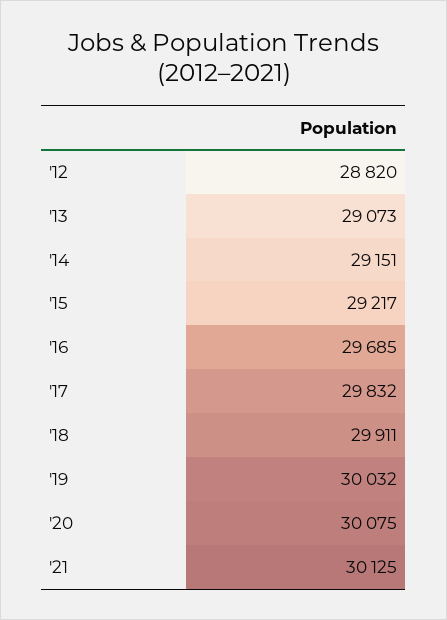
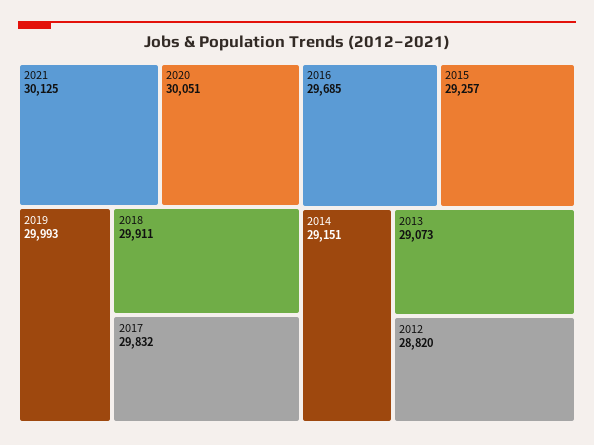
'15: 29217 -> 29257
'19: 30032 -> 29993
'20: 30075 -> 30051

